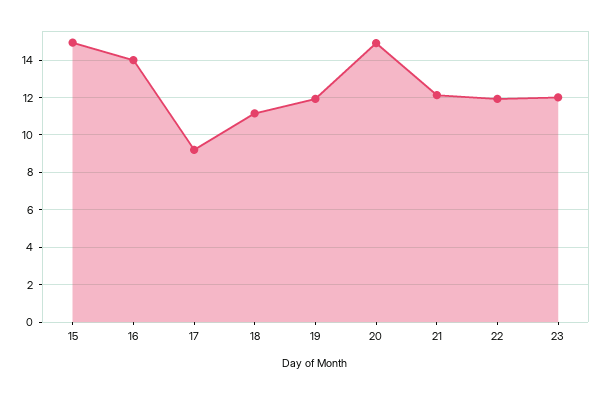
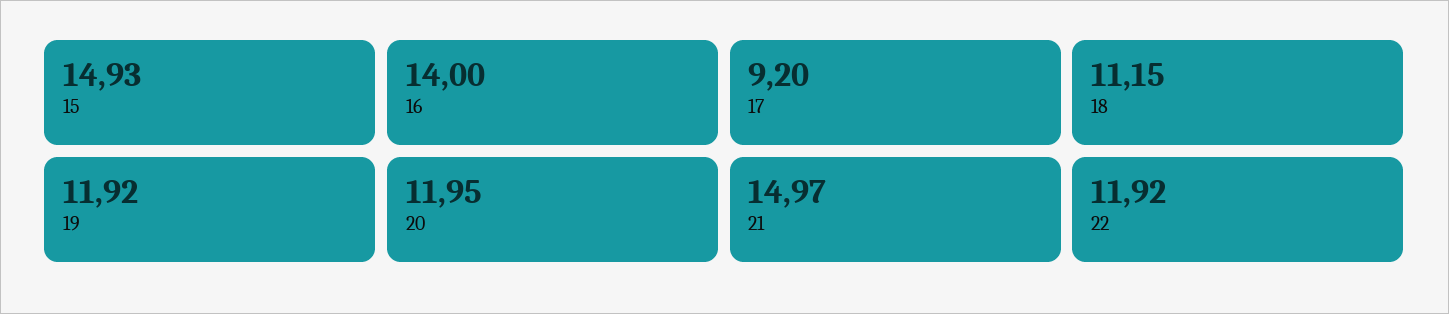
20: 15 -> 11.95
21: 12 -> 14.97
23: 12 -> none

